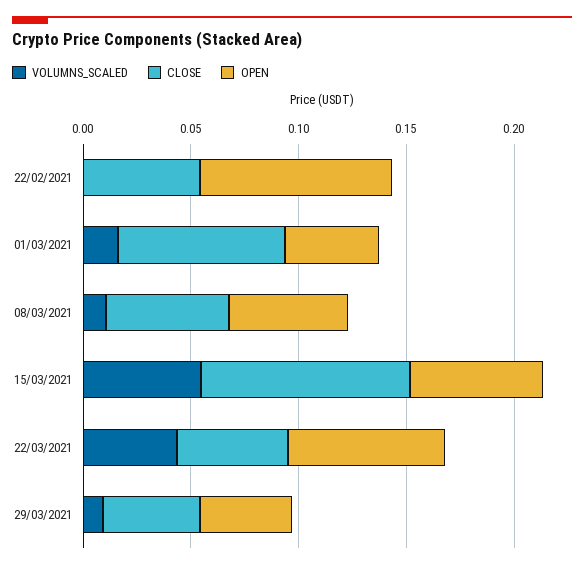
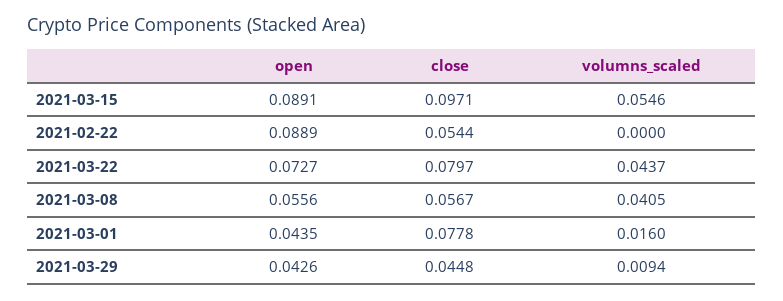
VOLUMNS_SCALED, 08/03/2021: 0.01 -> 0.0405
OPEN, 15/03/2021: 0.06 -> 0.0891
CLOSE, 22/03/2021: 0.05 -> 0.0797

